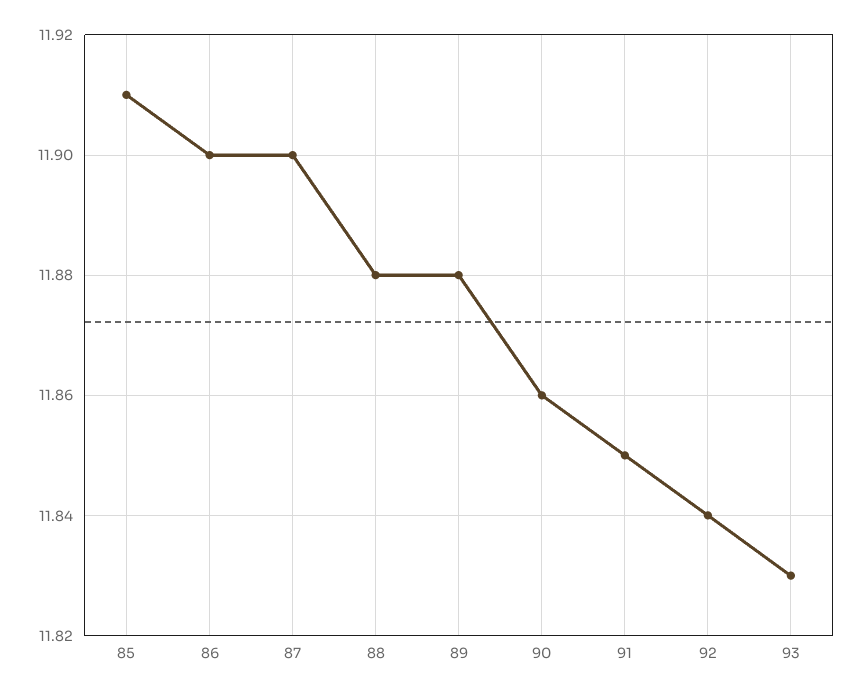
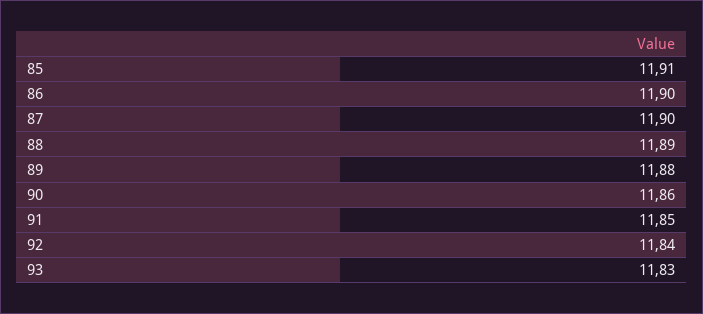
88: 11.88 -> 11.89

